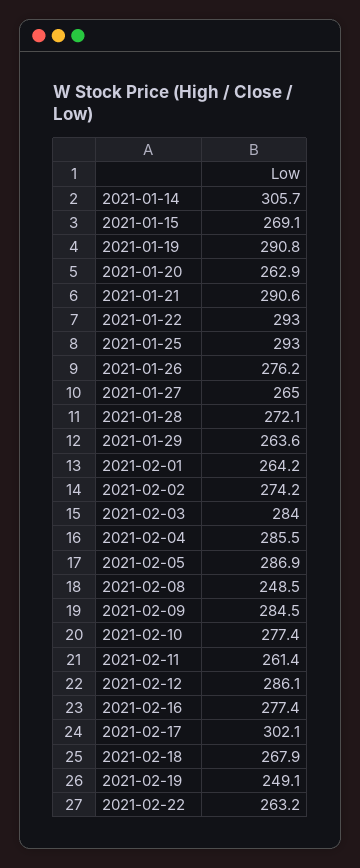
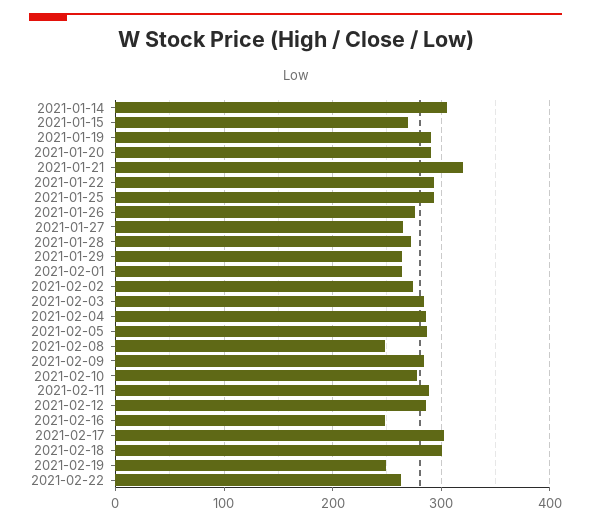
2021-01-20: 262.9 -> 290
2021-01-21: 290.6 -> 320
2021-02-11: 261.4 -> 290
2021-02-16: 277.4 -> 250
2021-02-18: 267.9 -> 300

